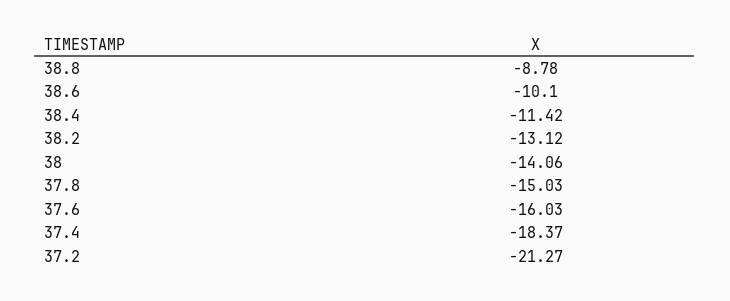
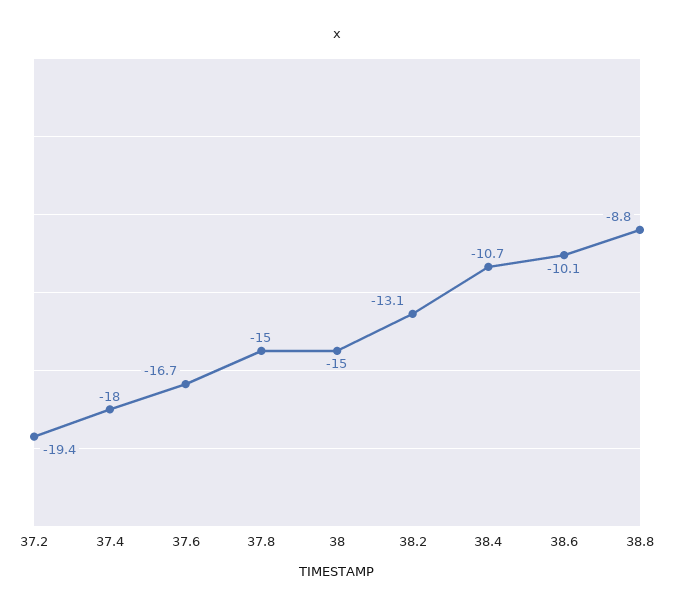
38.4: -11.42 -> -10.7
38: -14.06 -> -15
37.6: -16.03 -> -16.7
37.4: -18.37 -> -18
37.2: -21.27 -> -19.4

